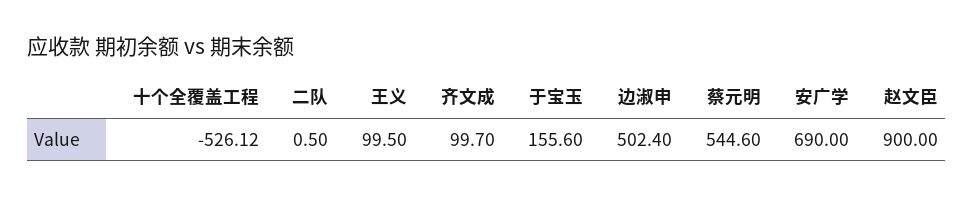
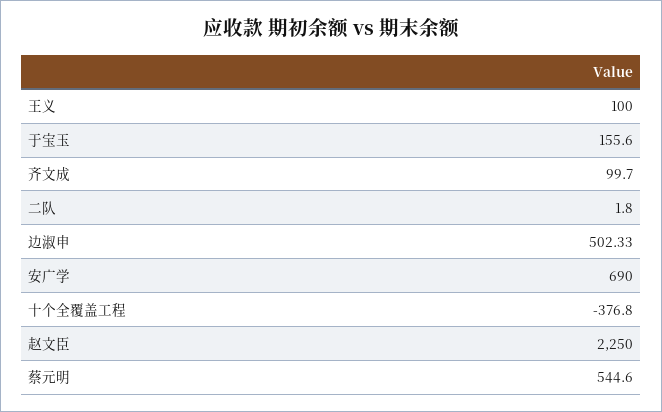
十个全覆盖工程: -526.12 -> -376.8
二队: 0.5 -> 1.8
王义: 99.5 -> 100
边淑申: 502.4 -> 502.33
赵文臣: 900 -> 2250

